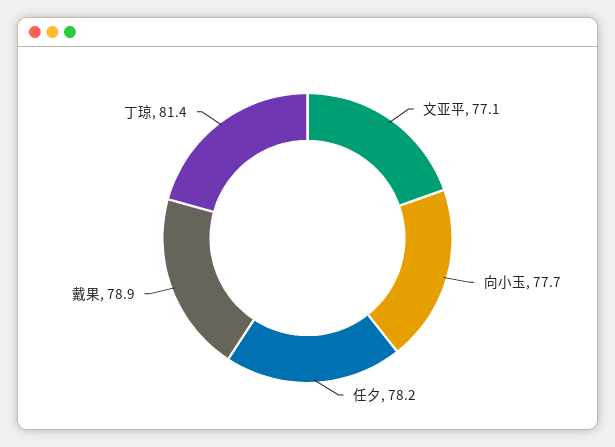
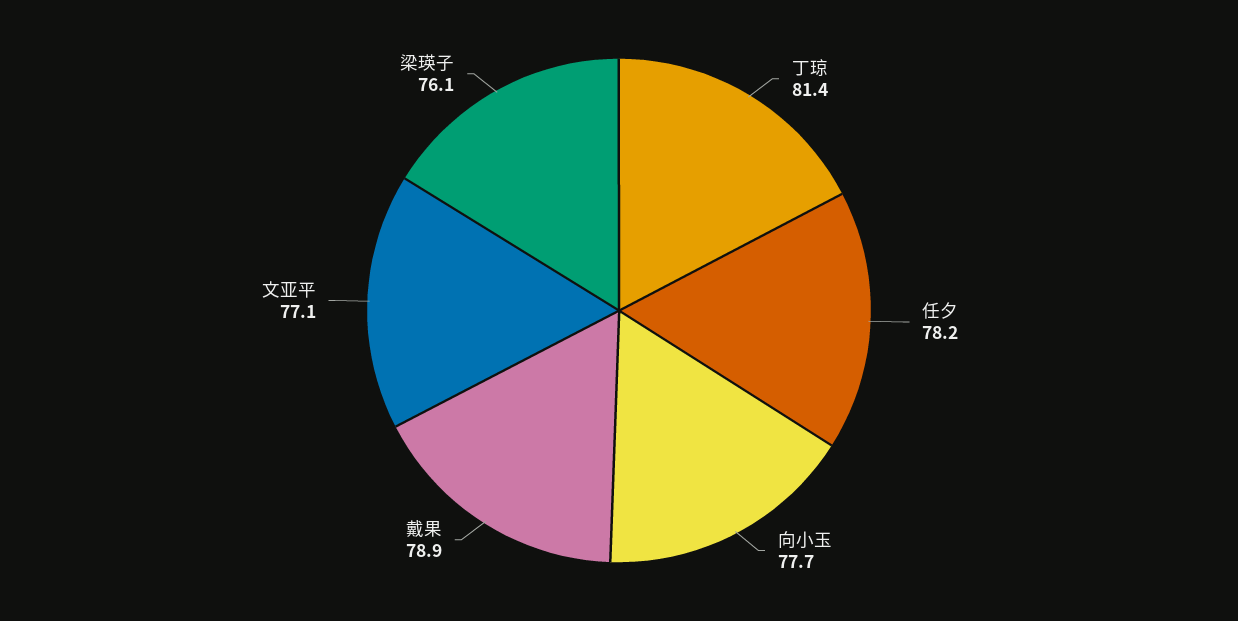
梁瑛子: none -> 76.1

